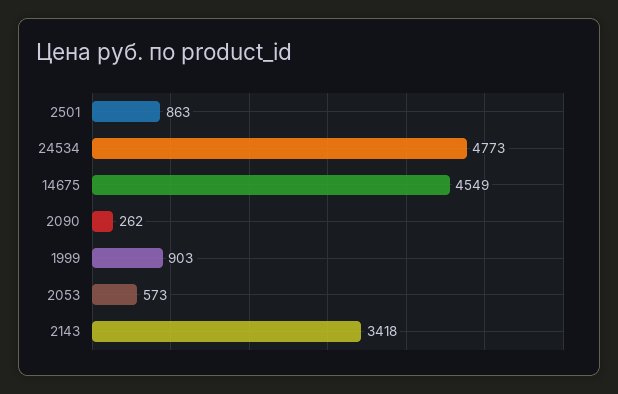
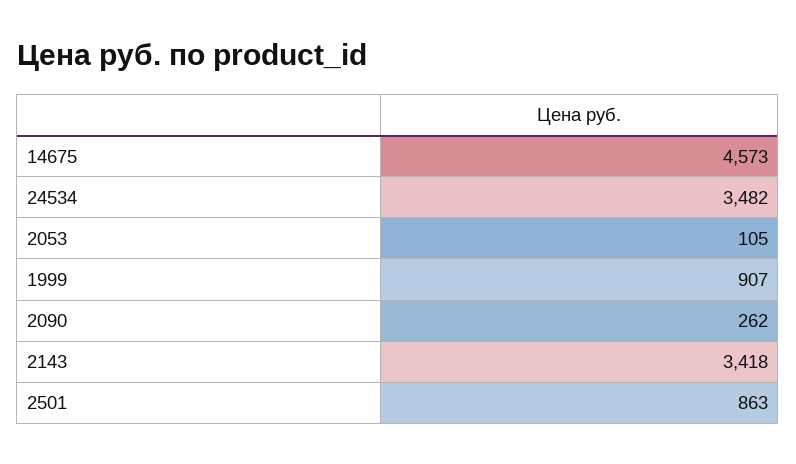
24534: 4773 -> 3482
14675: 4549 -> 4573
1999: 903 -> 907
2053: 573 -> 105

